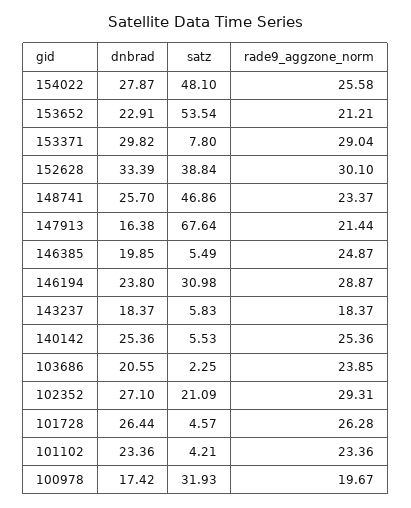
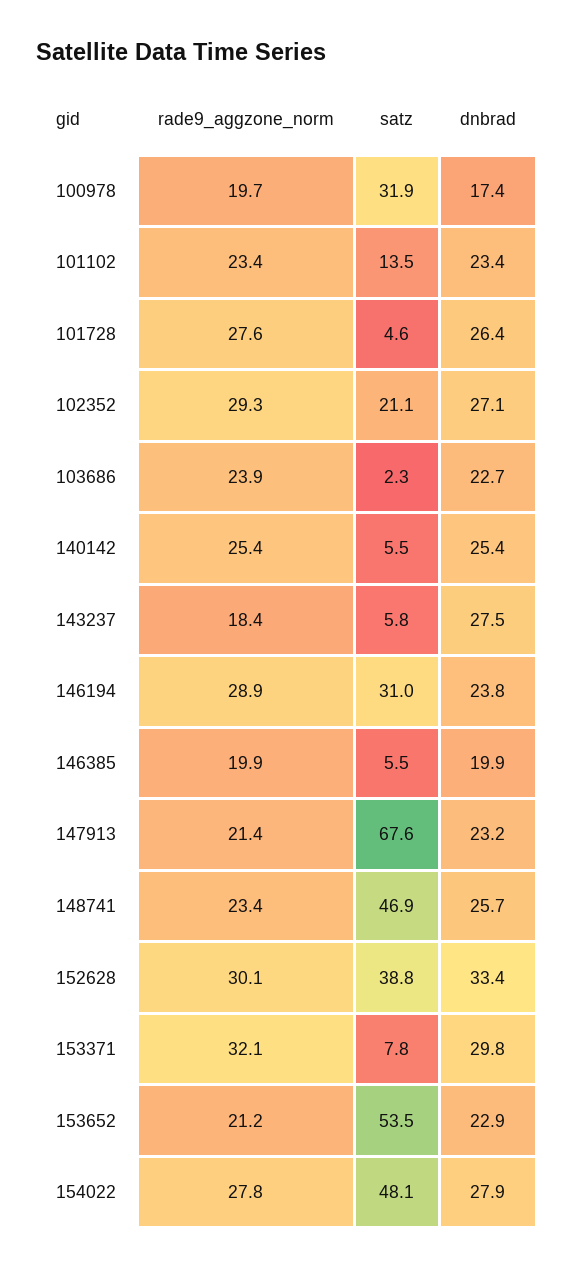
rade9_aggzone_norm, 154022: 25.58 -> 27.8
rade9_aggzone_norm, 153371: 29.04 -> 32.1
dnbrad, 147913: 16.38 -> 23.2
rade9_aggzone_norm, 146385: 24.87 -> 19.9
dnbrad, 143237: 18.37 -> 27.5
dnbrad, 103686: 20.55 -> 22.7
rade9_aggzone_norm, 101728: 26.28 -> 27.6
satz, 101102: 4.21 -> 13.5

